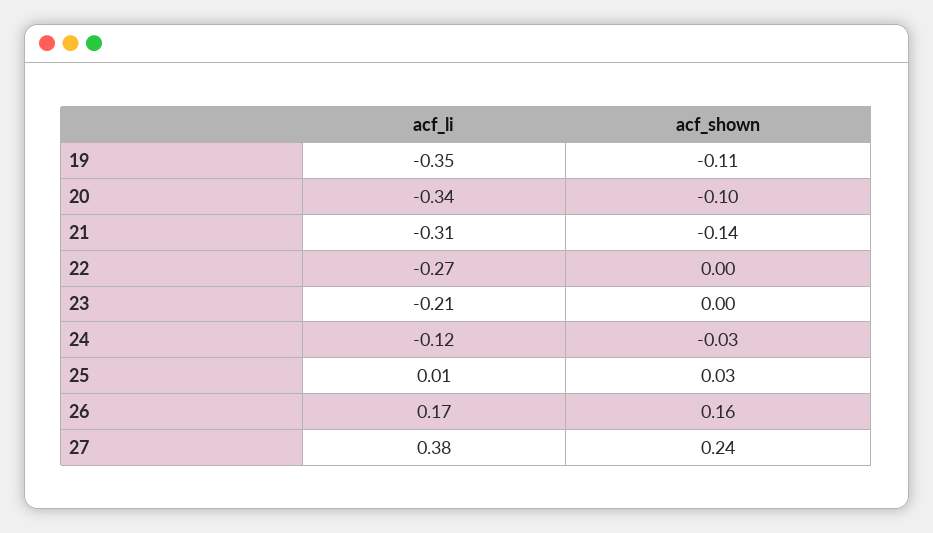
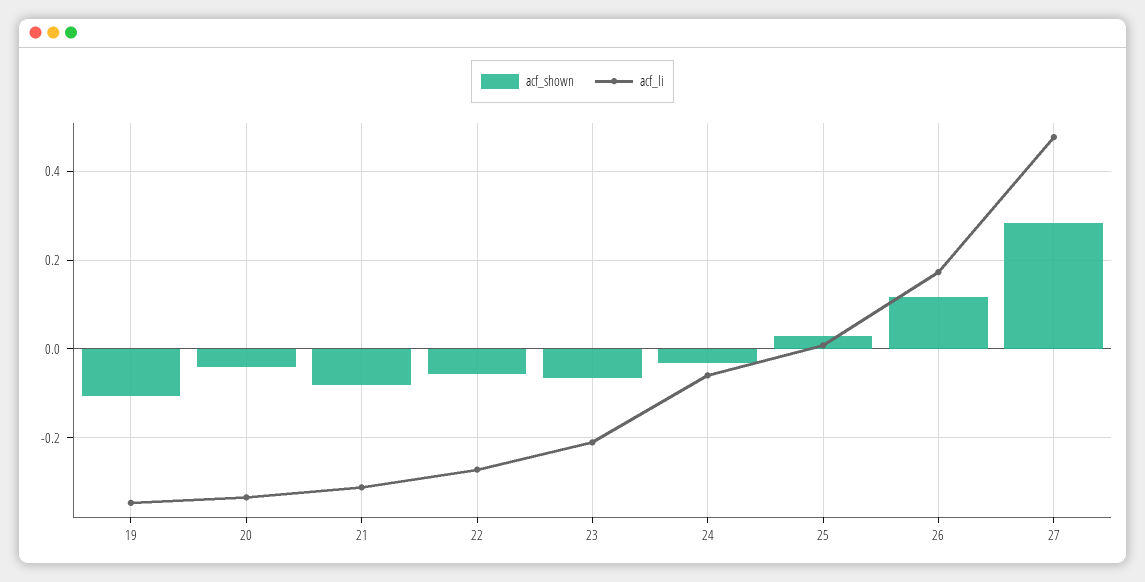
acf_shown, 20: -0.1 -> -0.04
acf_shown, 21: -0.14 -> -0.08
acf_shown, 22: 0 -> -0.06
acf_shown, 23: 0 -> -0.06
acf_li, 24: -0.12 -> -0.06
acf_shown, 26: 0.16 -> 0.12
acf_li, 27: 0.38 -> 0.48
acf_shown, 27: 0.24 -> 0.28

